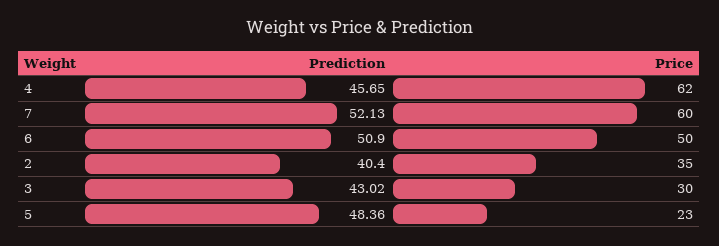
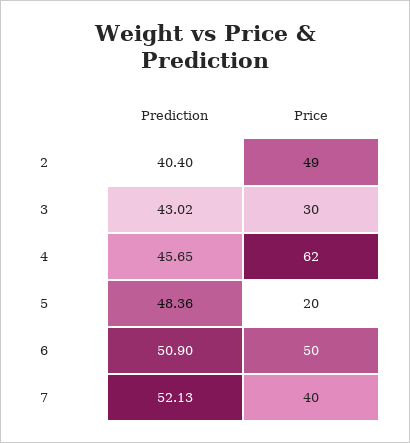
Price, 7: 60 -> 40
Price, 2: 35 -> 49
Price, 5: 23 -> 20

